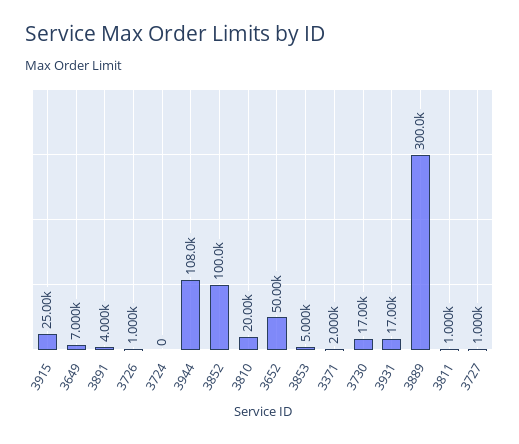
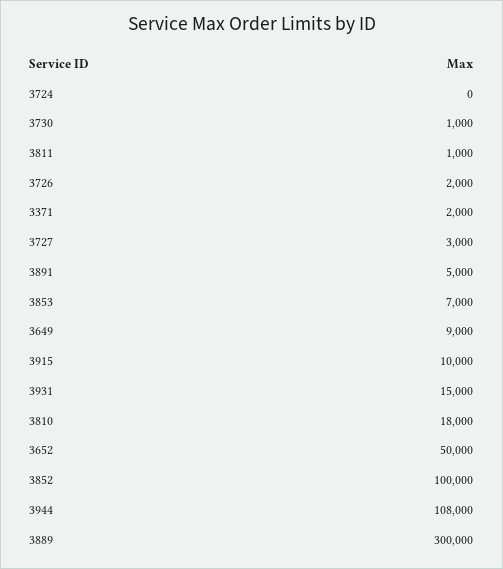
3915: 25000 -> 10000
3649: 7000 -> 9000
3891: 4000 -> 5000
3726: 1000 -> 2000
3810: 20000 -> 18000
3853: 5000 -> 7000
3730: 17000 -> 1000
3931: 17000 -> 15000
3727: 1000 -> 3000

